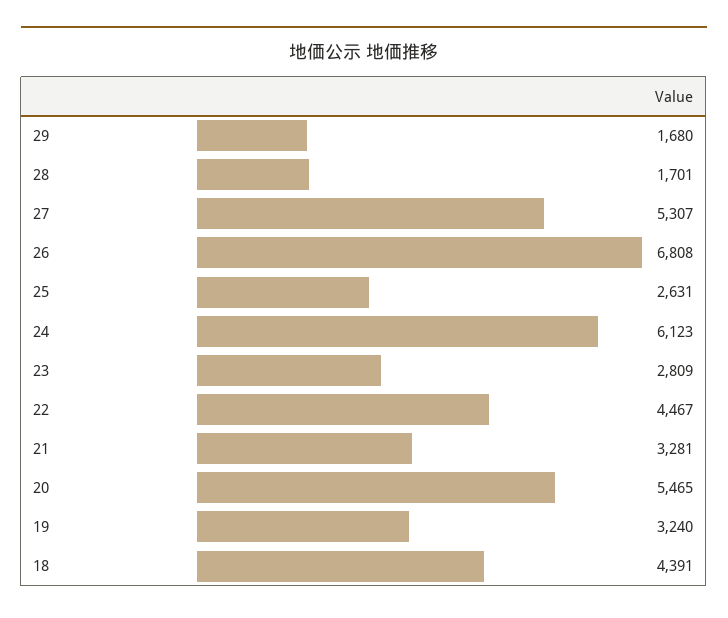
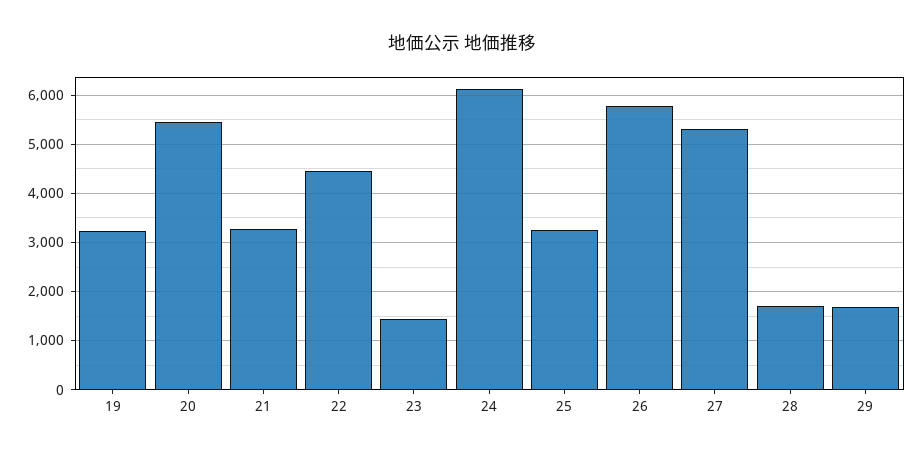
26: 6808 -> 5800
25: 2631 -> 3200
23: 2809 -> 1400
18: 4391 -> none

